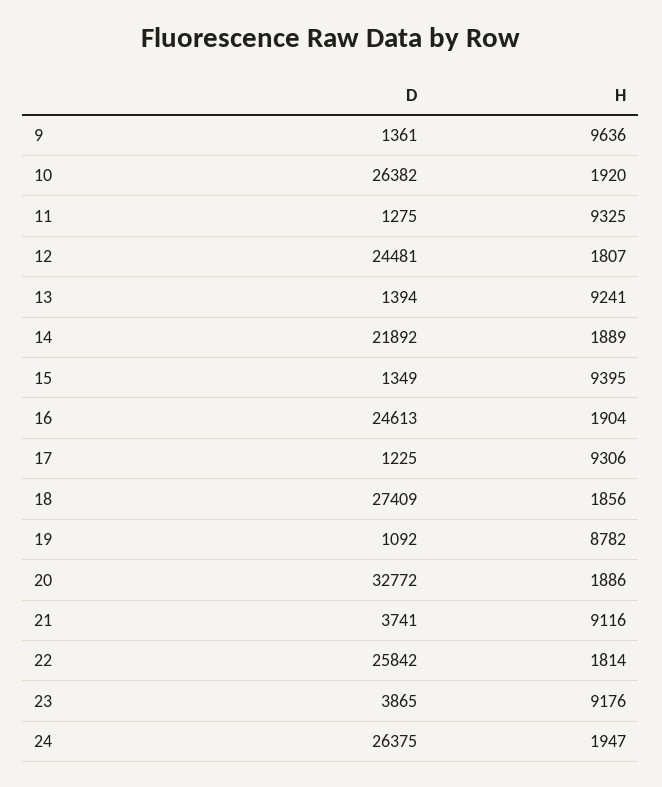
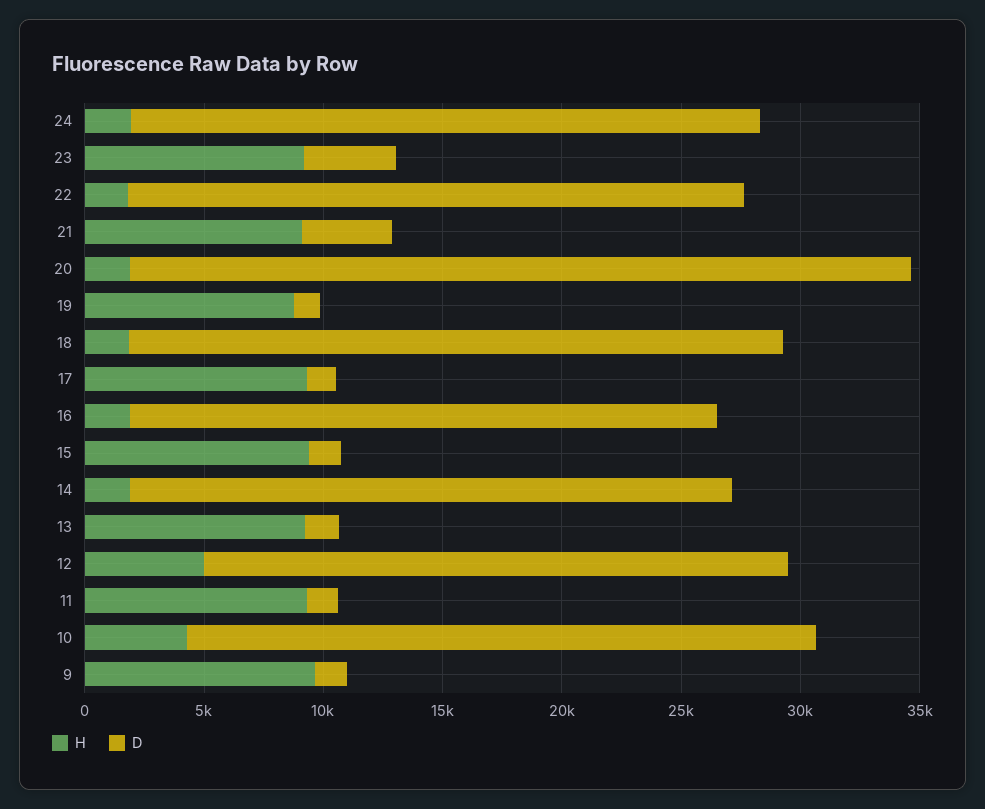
H, 10: 1920 -> 4000
H, 12: 1807 -> 5000
D, 14: 21892 -> 25000

